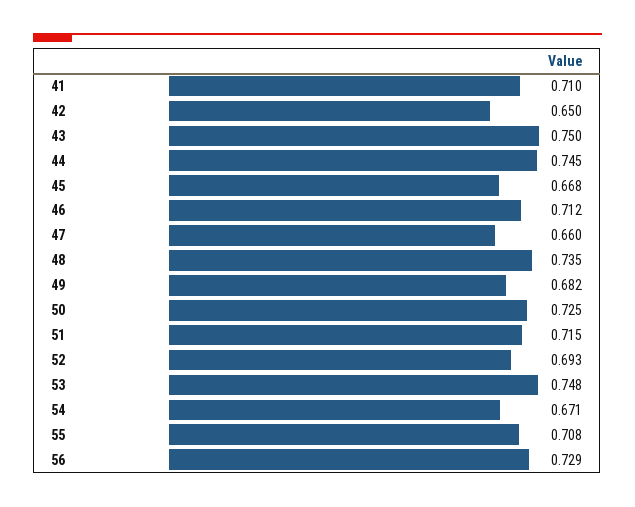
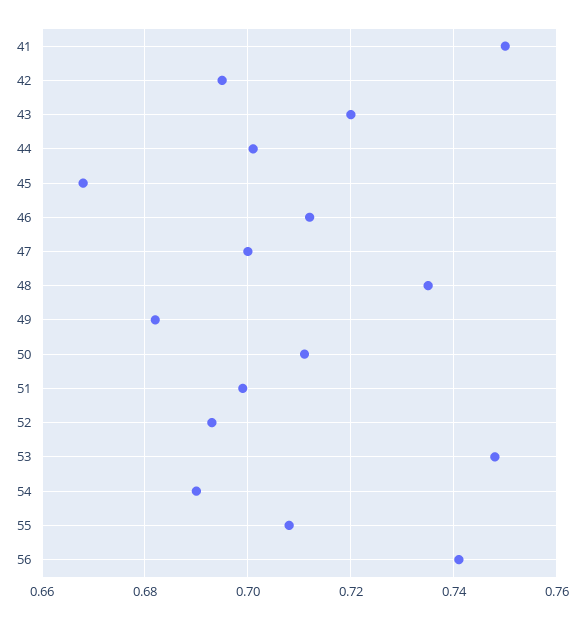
41: 0.71 -> 0.75
42: 0.65 -> 0.695
43: 0.75 -> 0.72
44: 0.745 -> 0.7
47: 0.66 -> 0.7
50: 0.725 -> 0.71
51: 0.715 -> 0.7
54: 0.671 -> 0.69
56: 0.729 -> 0.74

